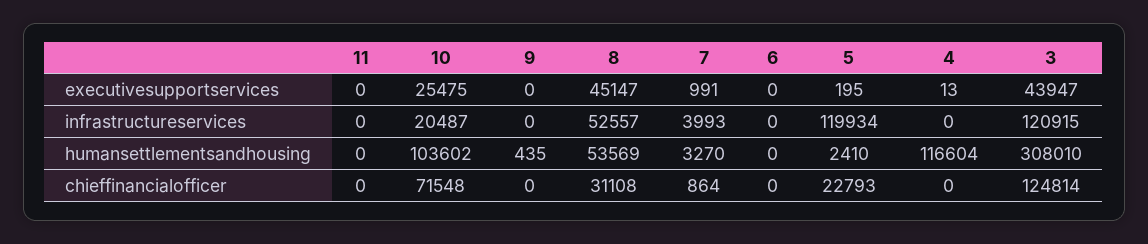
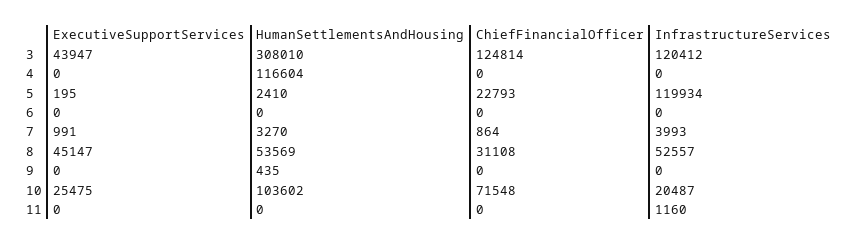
4, executivesupportservices: 13 -> 0
11, infrastructureservices: 0 -> 1160
3, infrastructureservices: 120915 -> 120412

